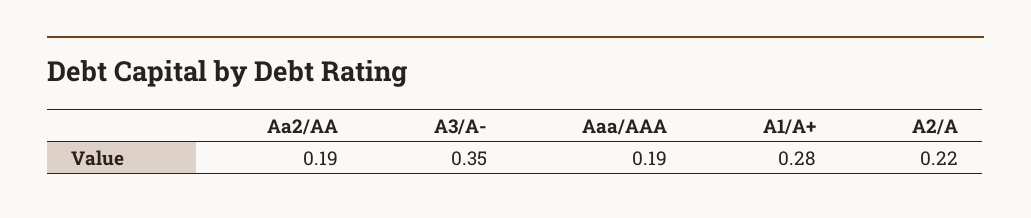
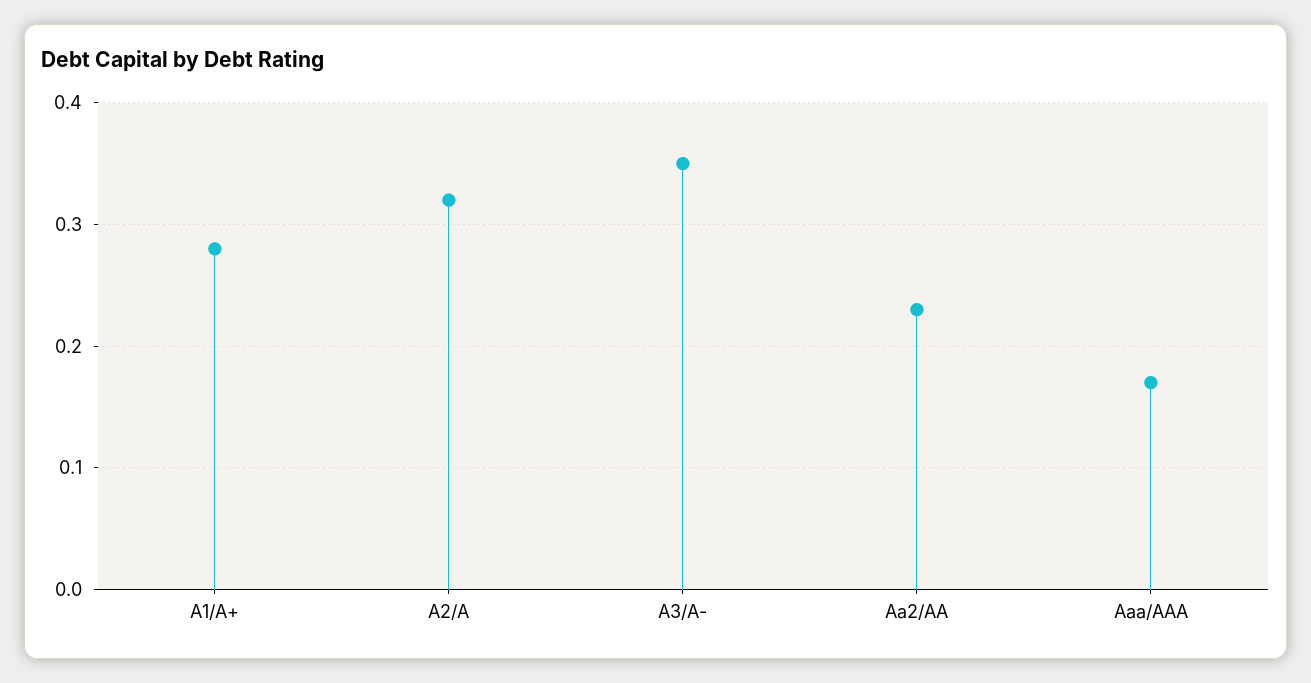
Aa2/AA: 0.19 -> 0.23
Aaa/AAA: 0.19 -> 0.17
A2/A: 0.22 -> 0.32

